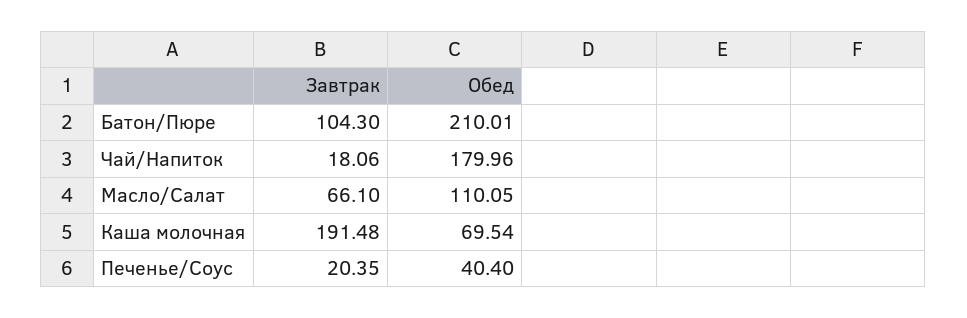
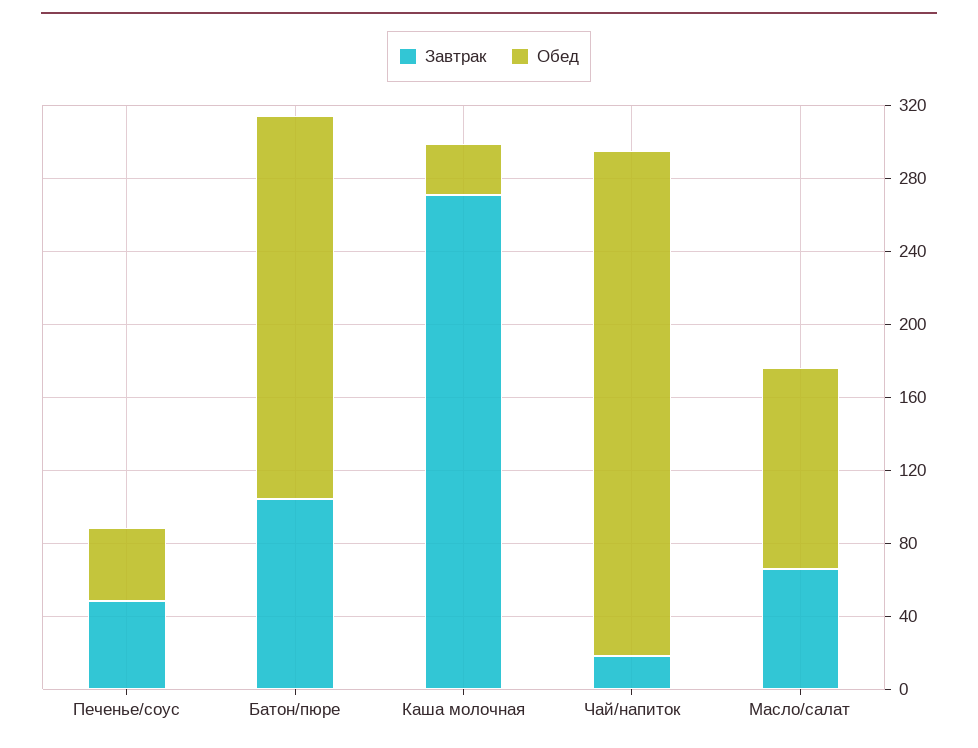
Обед, Чай/Напиток: 179.96 -> 280
Завтрак, Каша молочная: 191.48 -> 270
Обед, Каша молочная: 69.54 -> 30
Завтрак, Печенье/Соус: 20.35 -> 50

